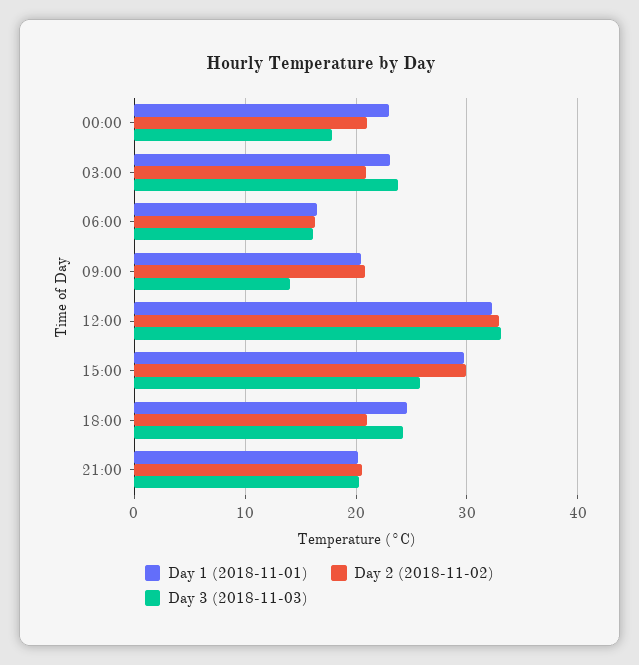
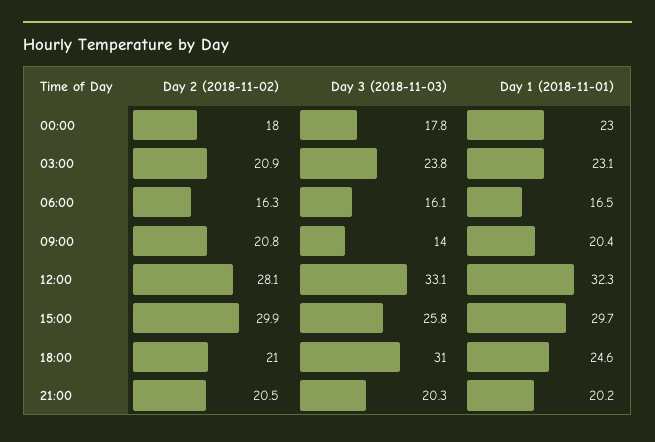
Day 2 (2018-11-02), 00:00: 21 -> 18
Day 2 (2018-11-02), 12:00: 33 -> 28.1
Day 3 (2018-11-03), 18:00: 24 -> 31

